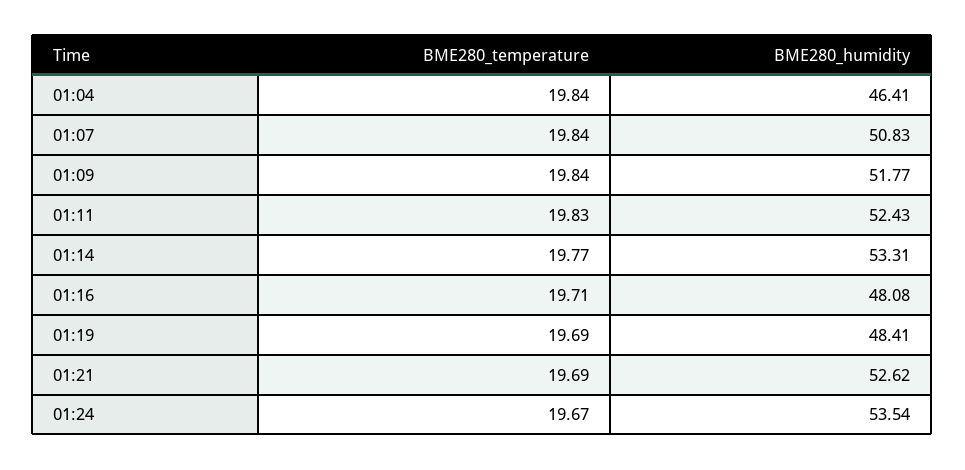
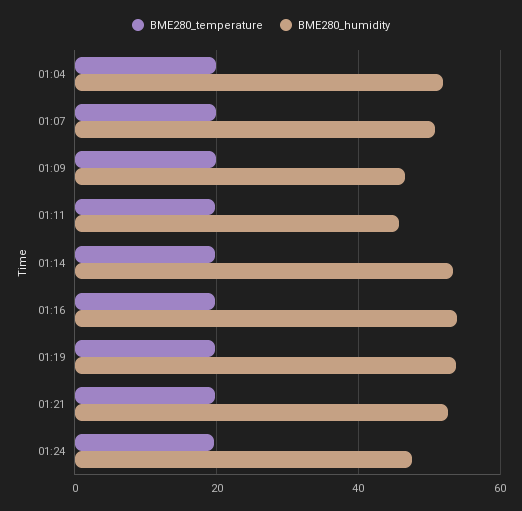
BME280_humidity, 01:04: 46.41 -> 52
BME280_humidity, 01:09: 51.77 -> 46
BME280_humidity, 01:11: 52.43 -> 46
BME280_humidity, 01:16: 48.08 -> 54
BME280_humidity, 01:19: 48.41 -> 54
BME280_humidity, 01:24: 53.54 -> 48

